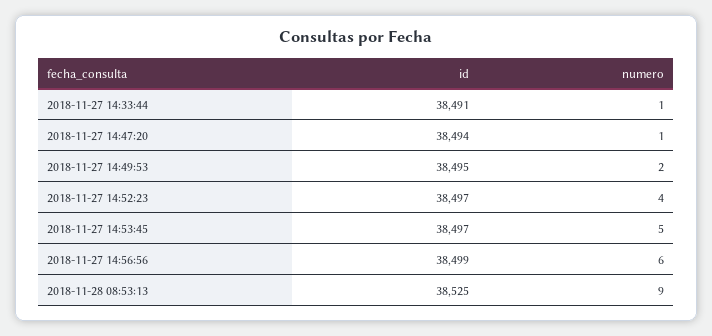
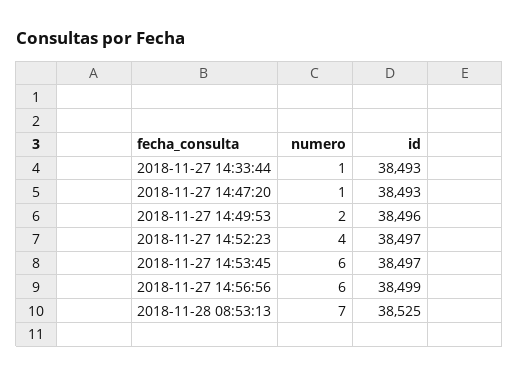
id, 2018-11-27 14:33:44: 38491 -> 38493
id, 2018-11-27 14:47:20: 38494 -> 38493
id, 2018-11-27 14:49:53: 38495 -> 38496
numero, 2018-11-27 14:53:45: 5 -> 6
numero, 2018-11-28 08:53:13: 9 -> 7

